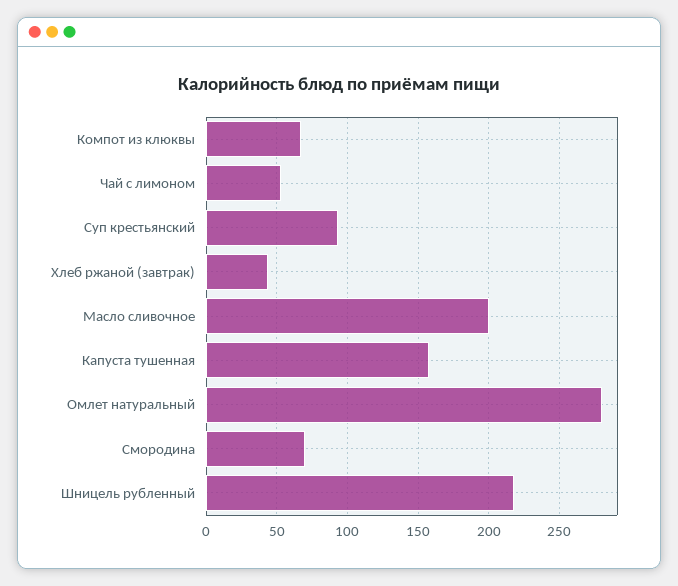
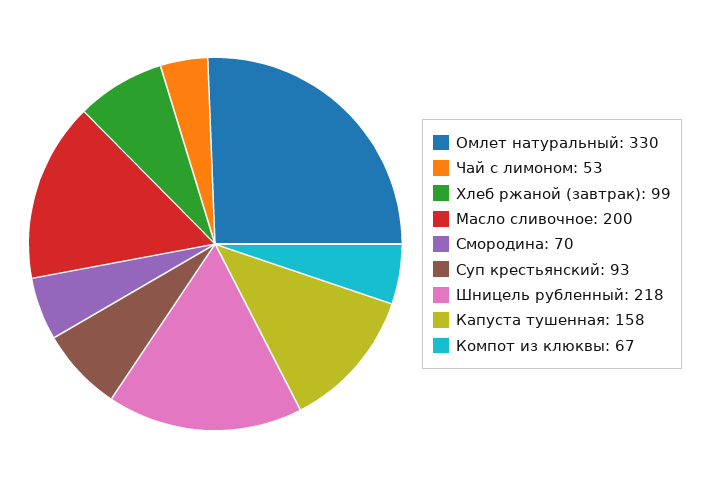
Хлеб ржаной (завтрак): 45 -> 99
Омлет натуральный: 280 -> 330

